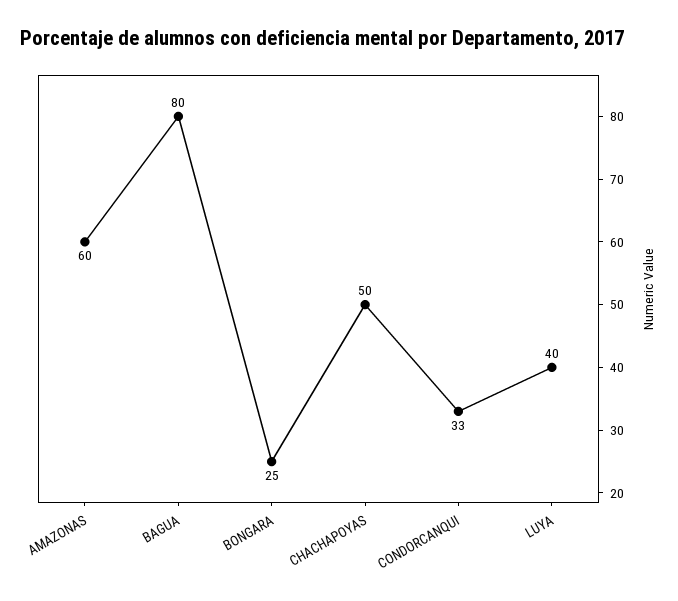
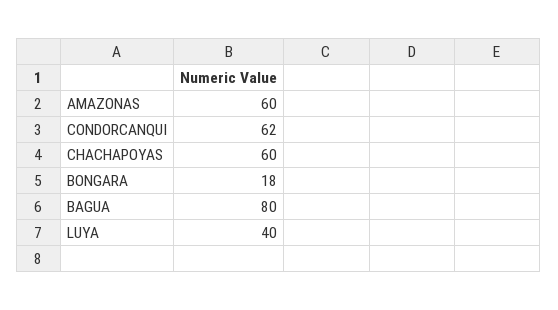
BONGARA: 25 -> 18
CHACHAPOYAS: 50 -> 60
CONDORCANQUI: 33 -> 62

